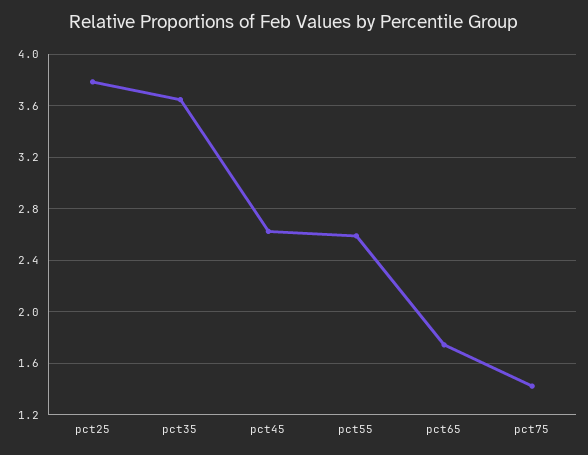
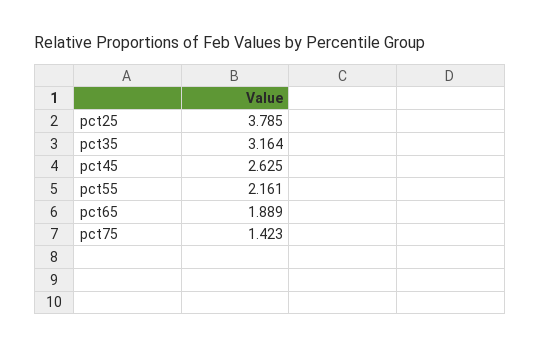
pct35: 3.65 -> 3.164
pct55: 2.6 -> 2.161
pct65: 1.75 -> 1.889

